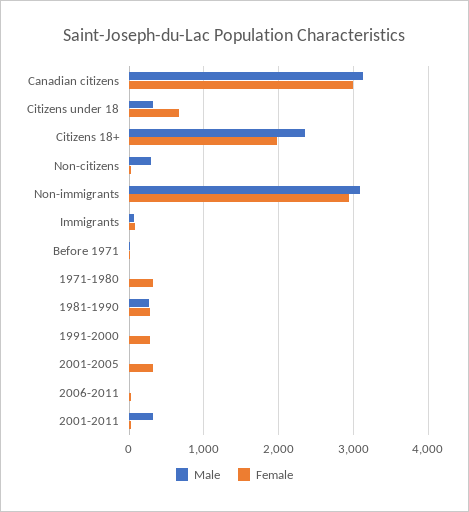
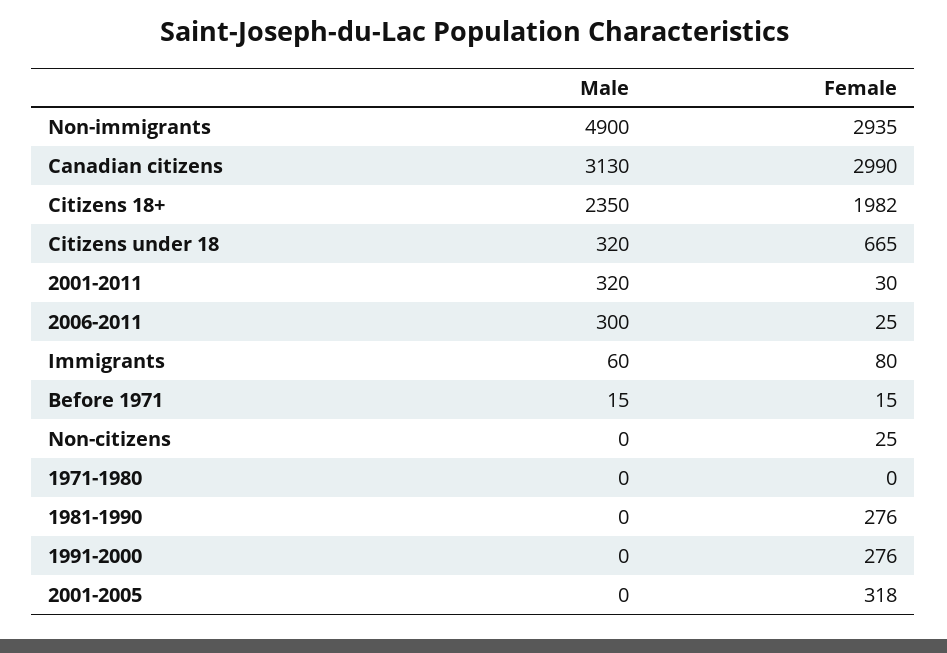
Male, Non-citizens: 300 -> 0
Male, Non-immigrants: 3100 -> 4900
Female, 1971-1980: 300 -> 0
Male, 1981-1990: 300 -> 0
Male, 2006-2011: 0 -> 300

